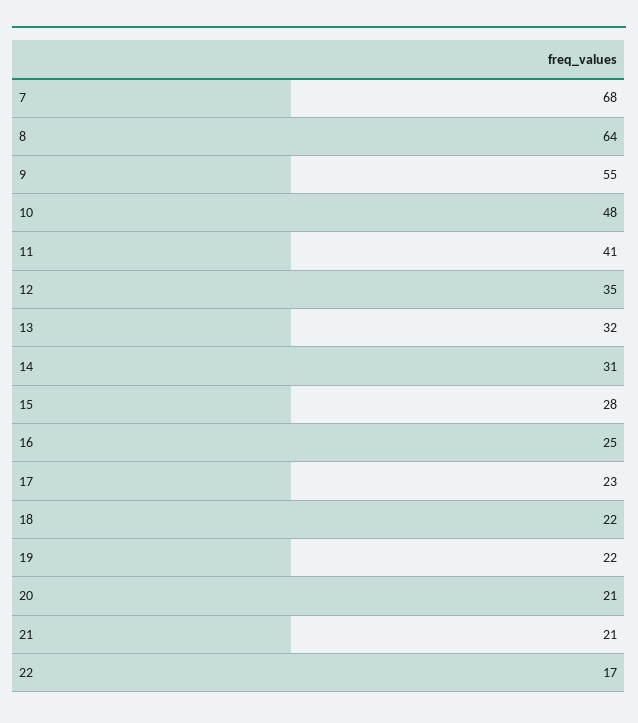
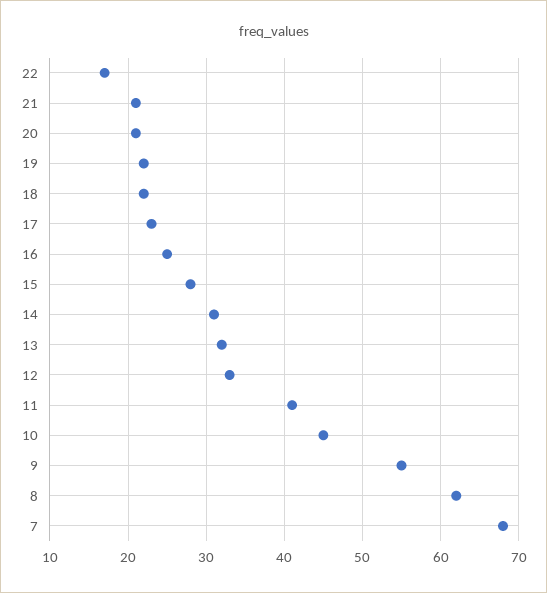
8: 64 -> 62
10: 48 -> 45
12: 35 -> 33

